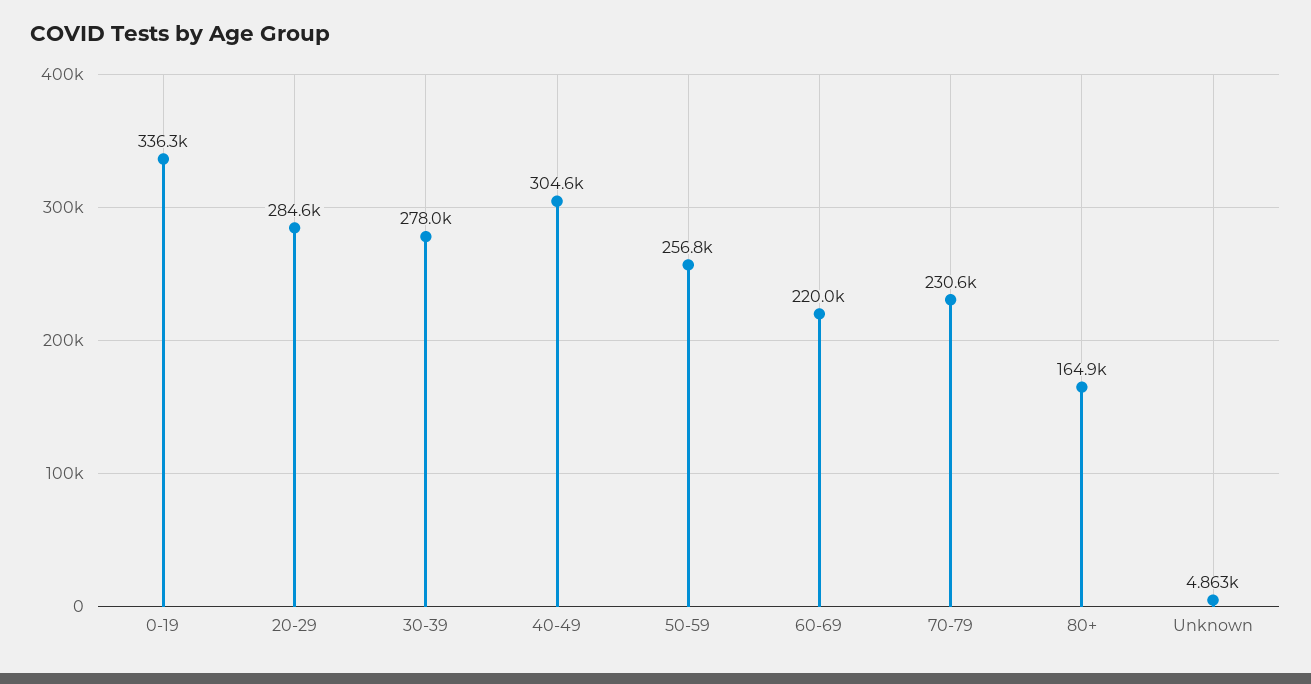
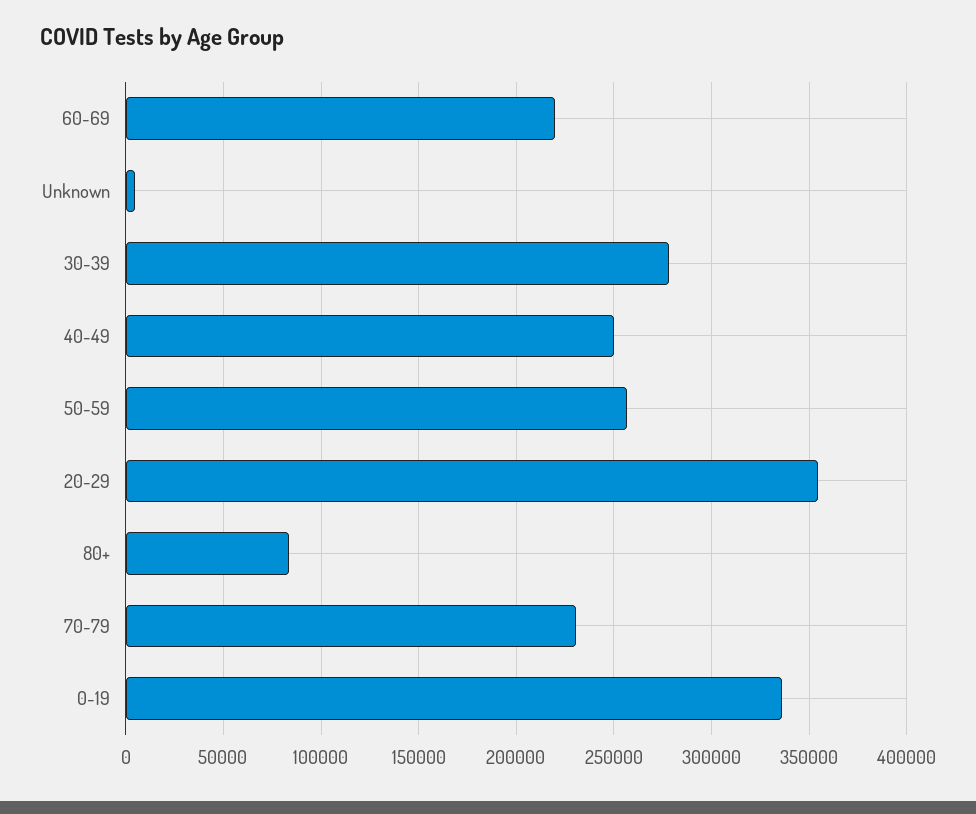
20-29: 284600 -> 355000
40-49: 304600 -> 250000
80+: 164900 -> 85000

